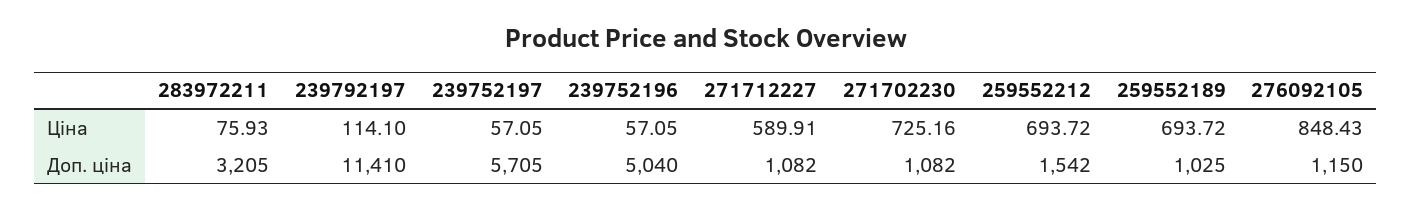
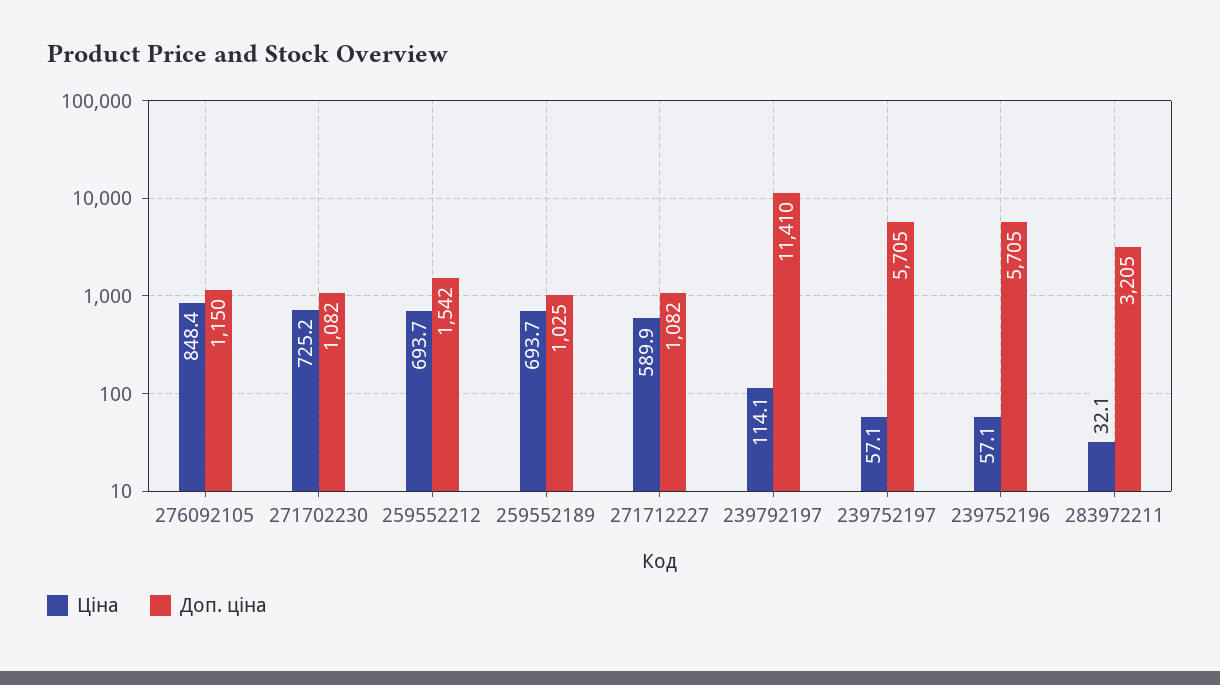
Ціна, 283972211: 75.93 -> 32.1
Доп. ціна, 239752196: 5040 -> 5705

